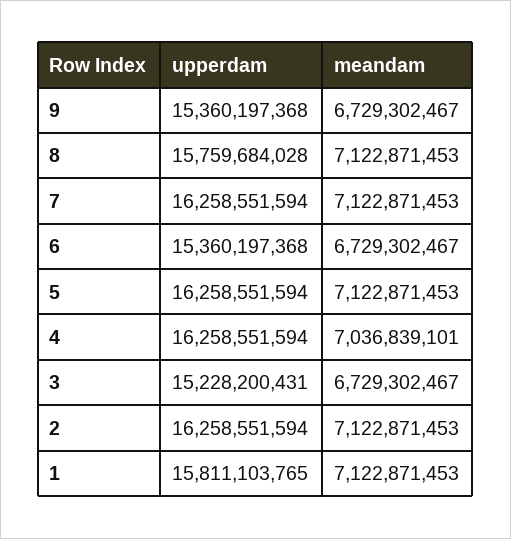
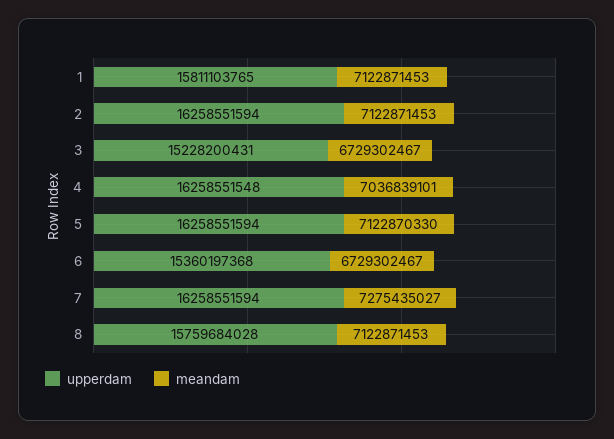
upperdam, 9: 15360197368 -> none
meandam, 9: 6729302467 -> none
meandam, 7: 7122871453 -> 7275435027
meandam, 5: 7122871453 -> 7122870330
upperdam, 4: 16258551594 -> 16258551548

